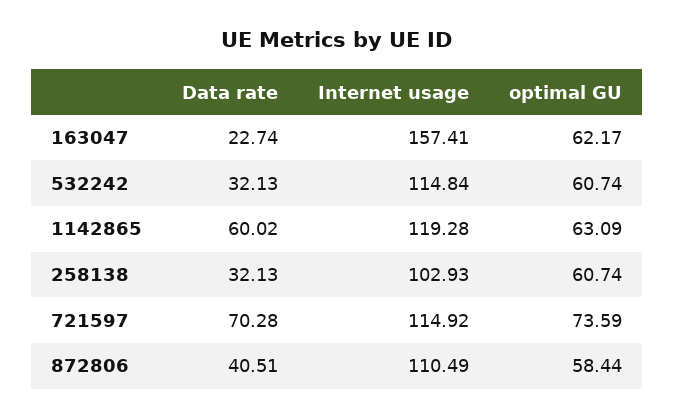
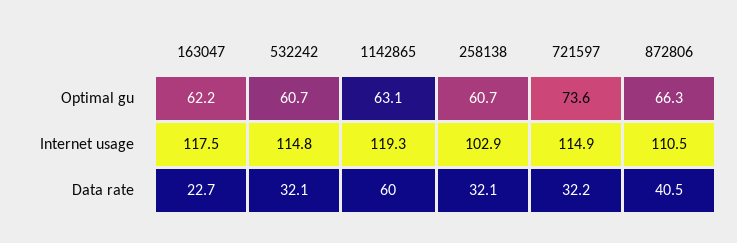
Internet usage, 163047: 157.41 -> 117.5
Data rate, 721597: 70.28 -> 32.2
optimal GU, 872806: 58.44 -> 66.3

